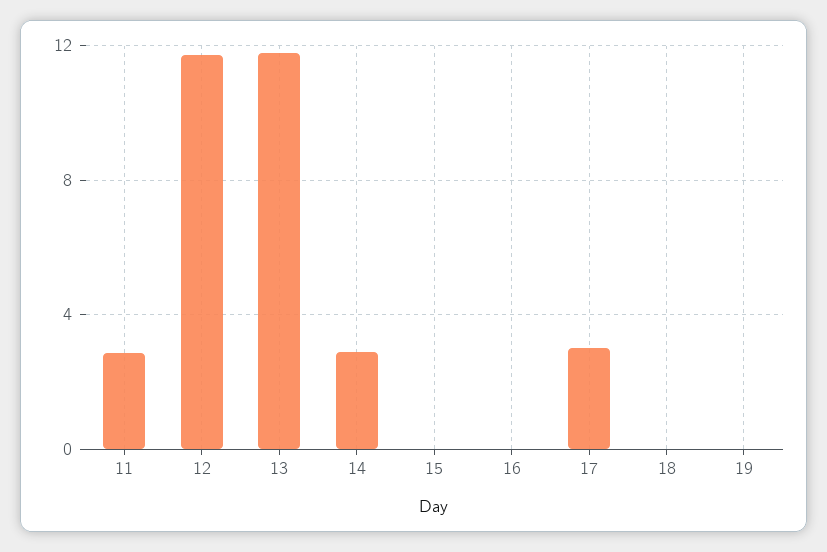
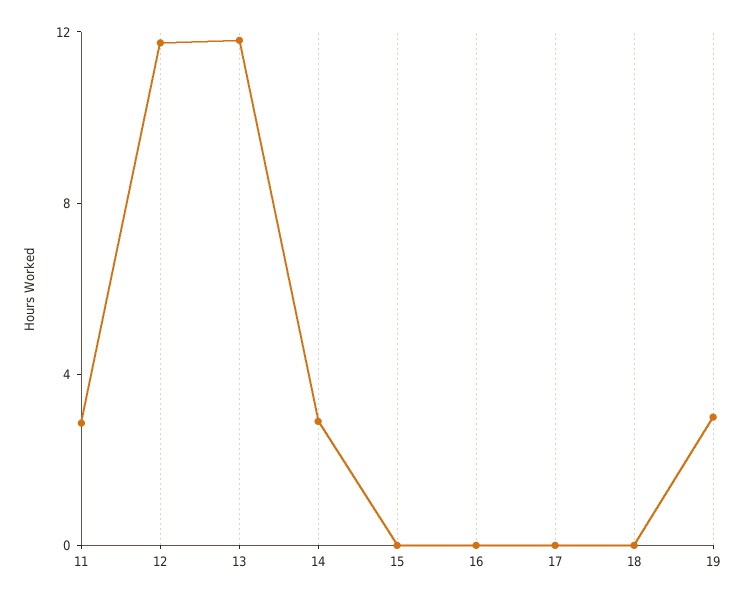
17: 3 -> 0
19: 0 -> 3

